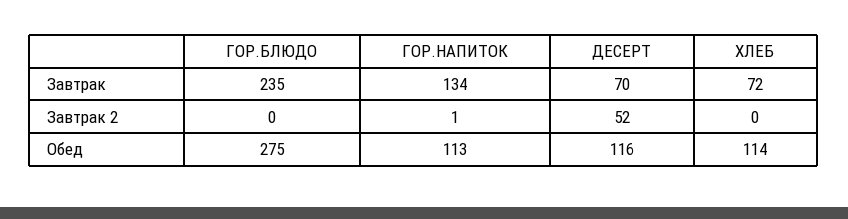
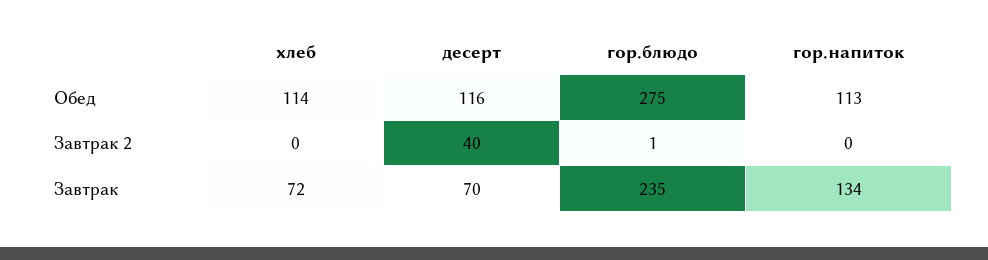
ГОР.БЛЮДО, Завтрак 2: 0 -> 1
ГОР.НАПИТОК, Завтрак 2: 1 -> 0
ДЕСЕРТ, Завтрак 2: 52 -> 40

